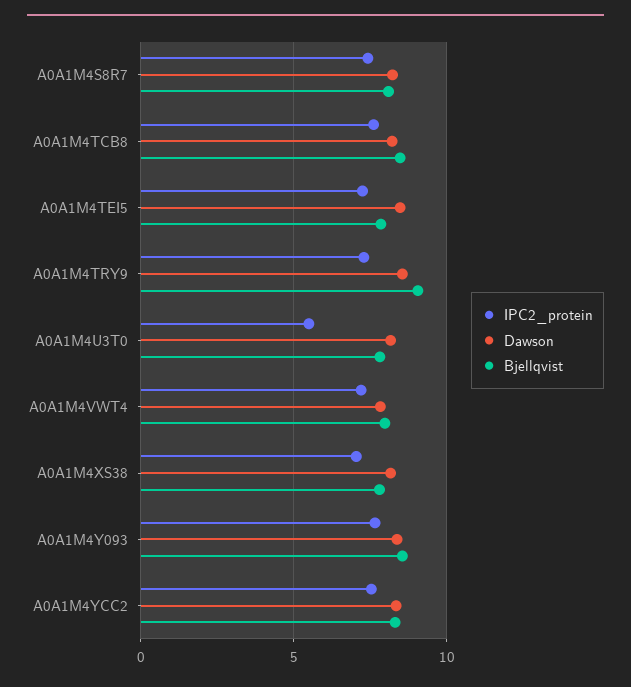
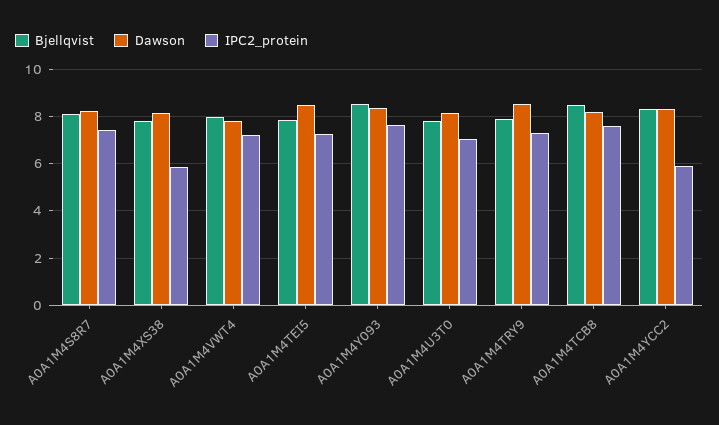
Bjellqvist, A0A1M4TRY9: 9 -> 8
IPC2_protein, A0A1M4U3T0: 5.5 -> 7
IPC2_protein, A0A1M4XS38: 7 -> 6
IPC2_protein, A0A1M4YCC2: 7.5 -> 6

